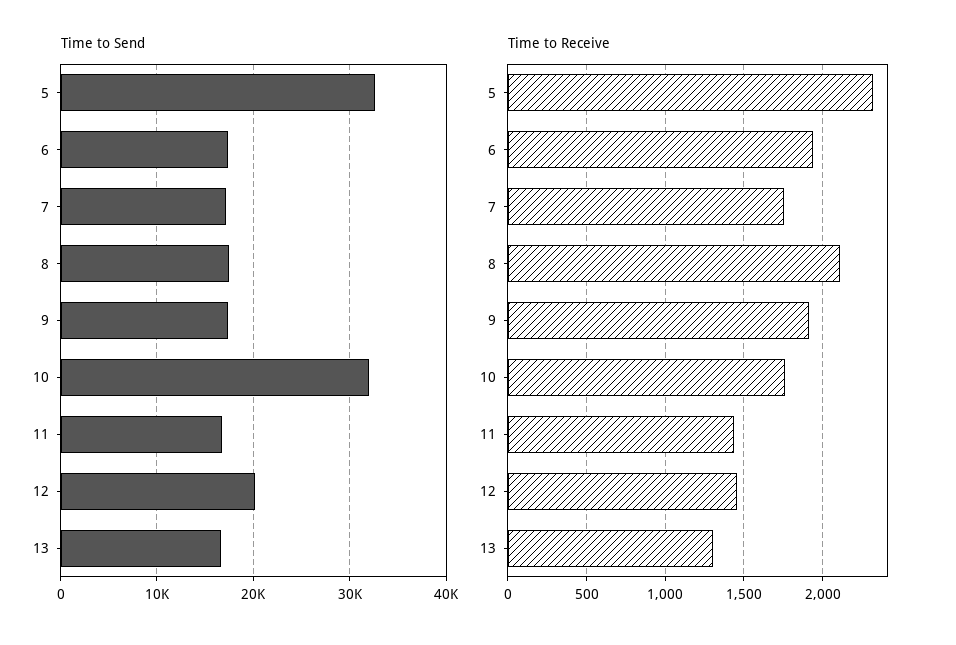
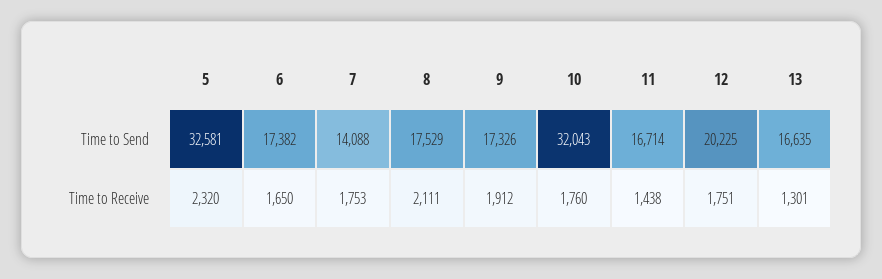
Time to Send, 7: 17000 -> 14088
Time to Receive, 6: 1950 -> 1650
Time to Receive, 12: 1450 -> 1751

